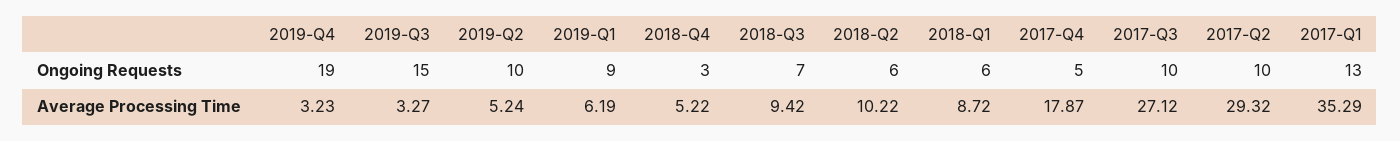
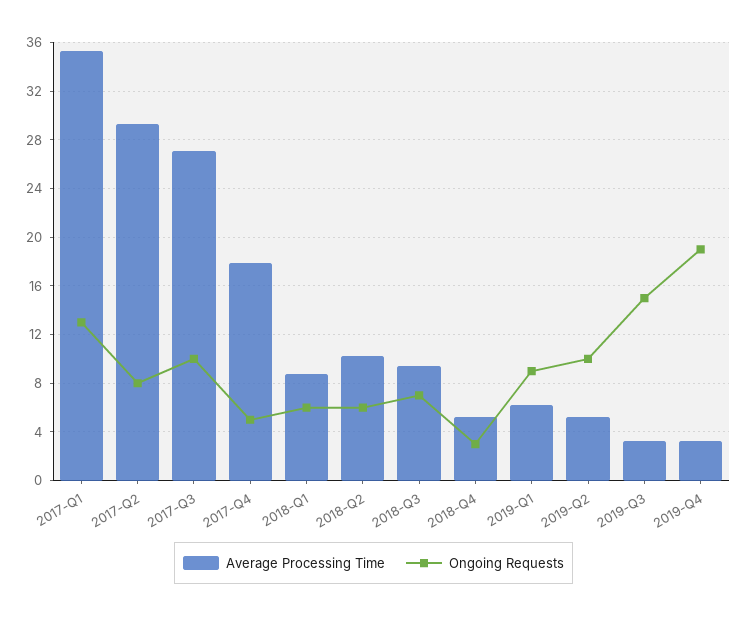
Ongoing Requests, 2017-Q2: 10 -> 8

